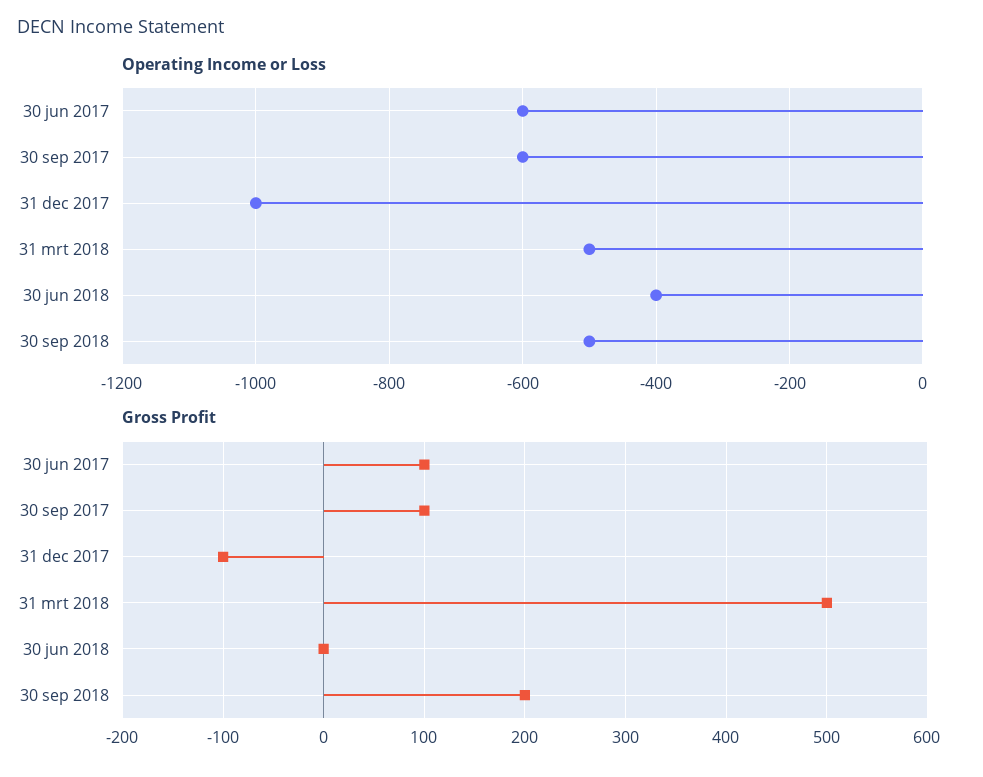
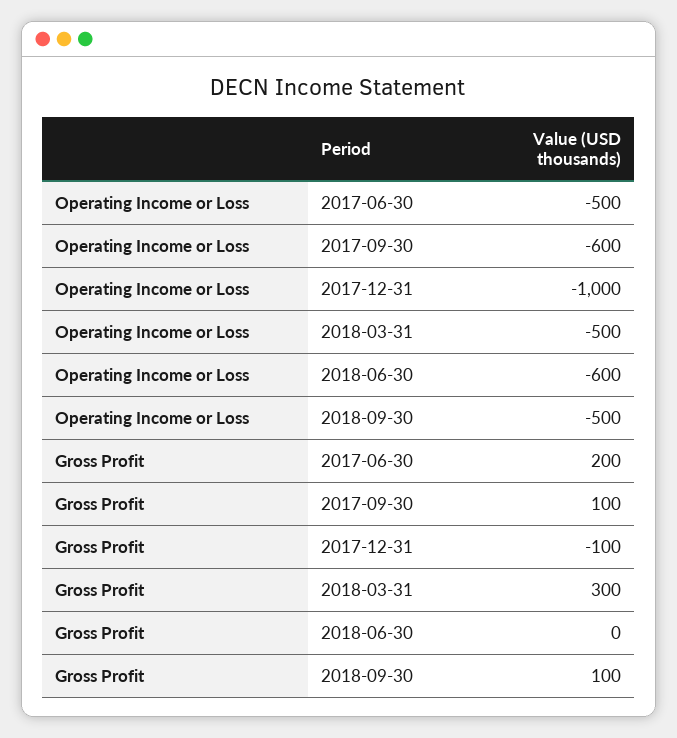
Operating Income or Loss, 30 jun 2017: -600 -> -500
Operating Income or Loss, 30 jun 2018: -400 -> -600
Gross Profit, 30 jun 2017: 100 -> 200
Gross Profit, 31 mrt 2018: 500 -> 300
Gross Profit, 30 sep 2018: 200 -> 100

